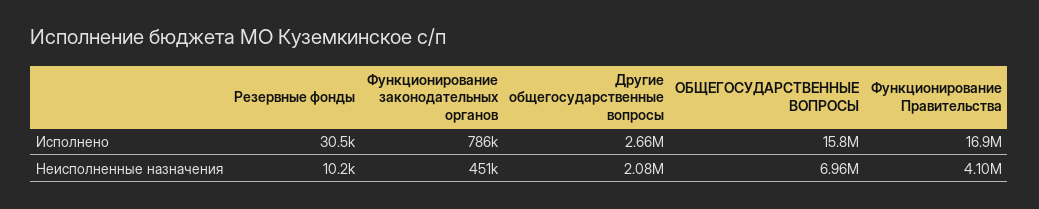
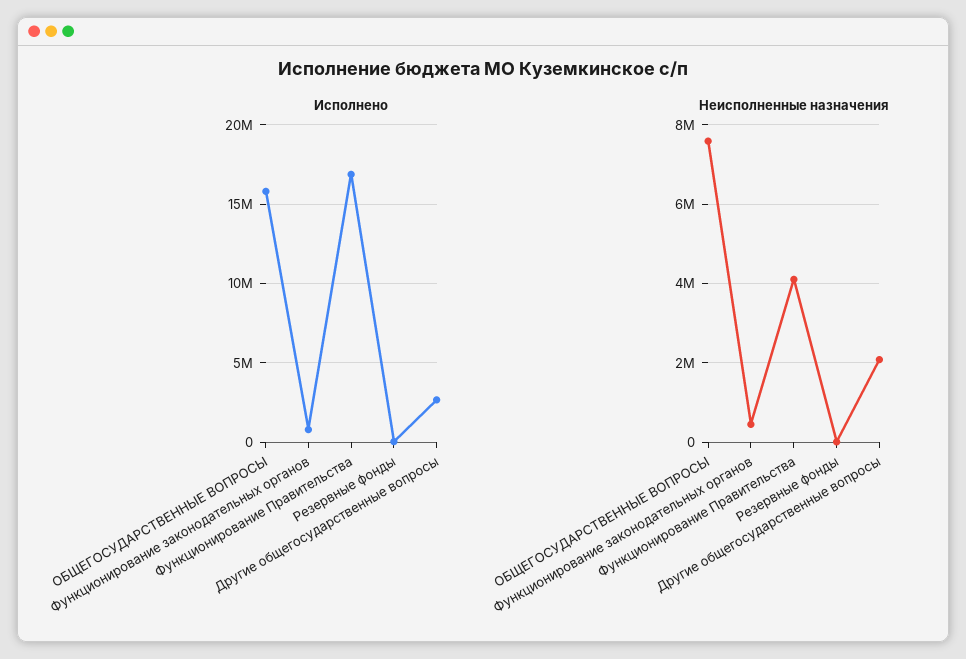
Неисполненные назначения, ОБЩЕГОСУДАРСТВЕННЫЕ ВОПРОСЫ: 6960000 -> 7600000

